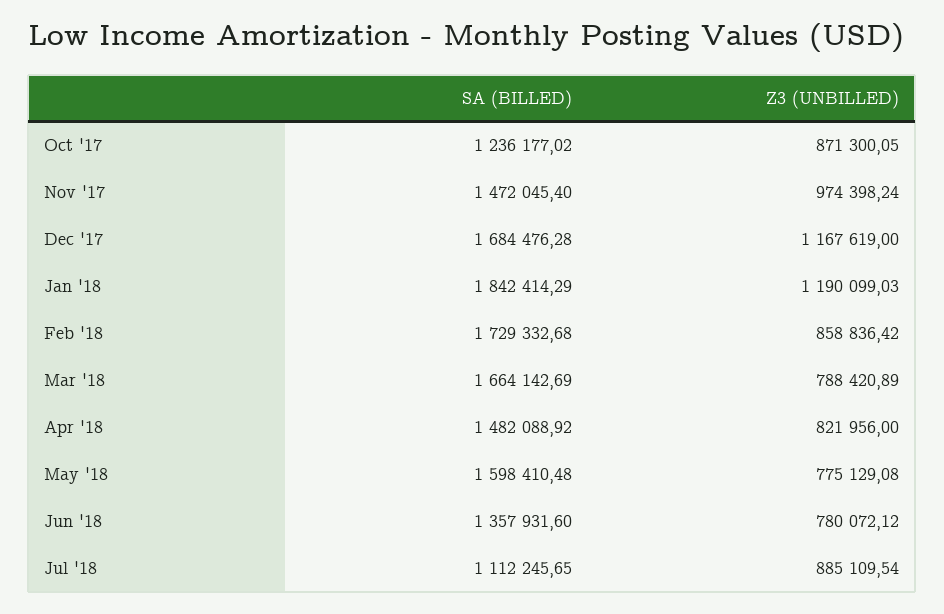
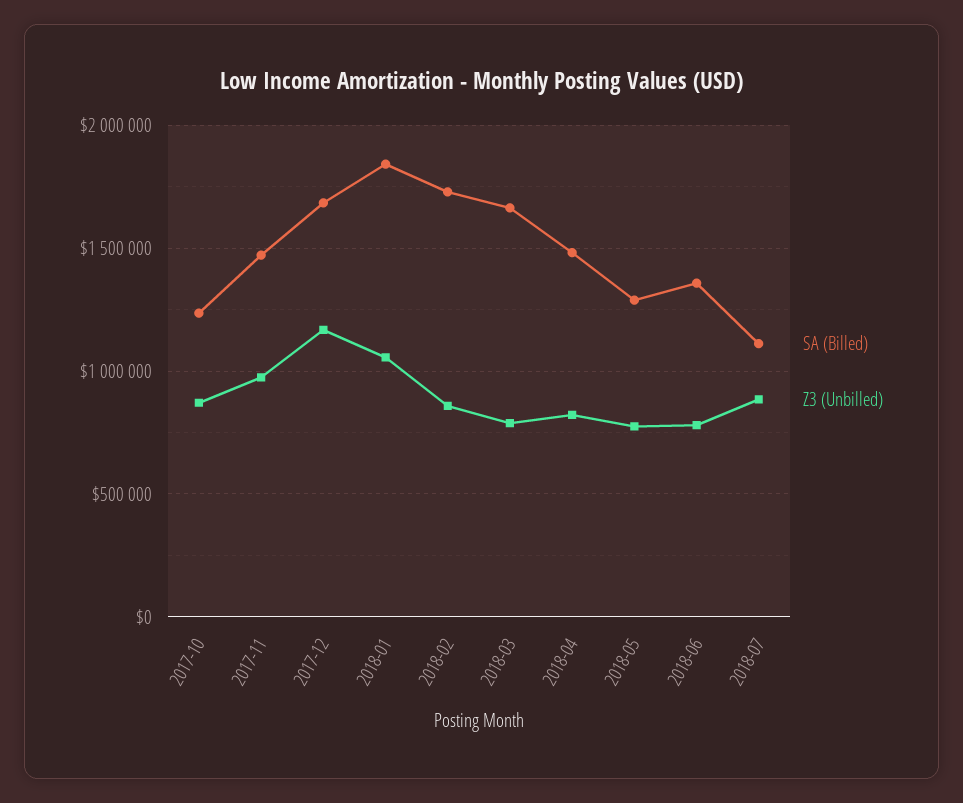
Z3 (UNBILLED), Jan '18: 1190099.03 -> 1050000
SA (BILLED), May '18: 1598410.48 -> 1300000

